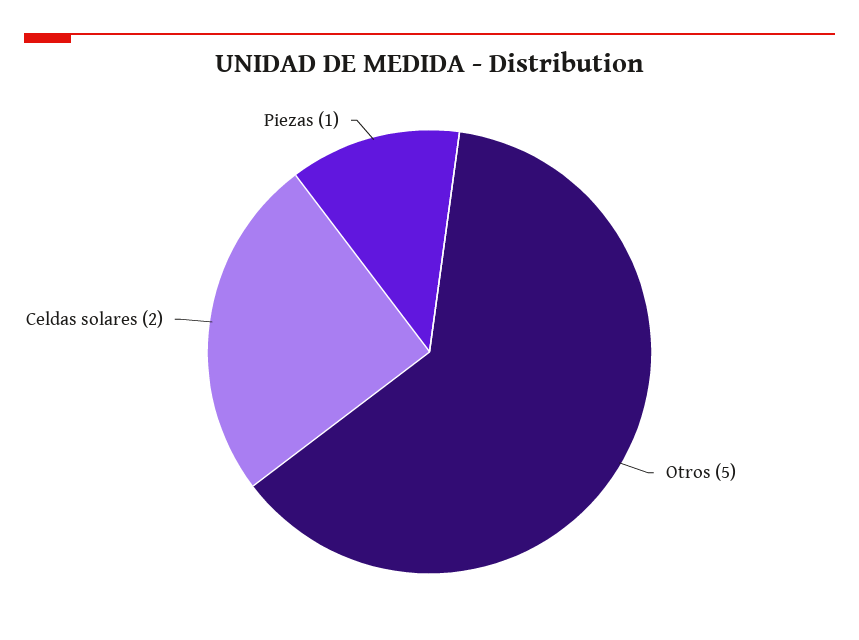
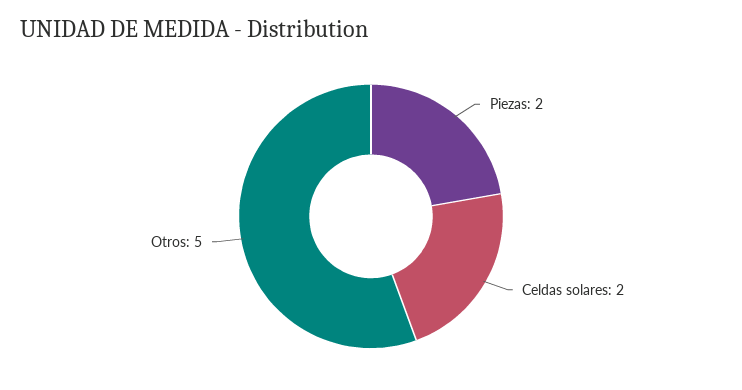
Piezas: 1 -> 2

